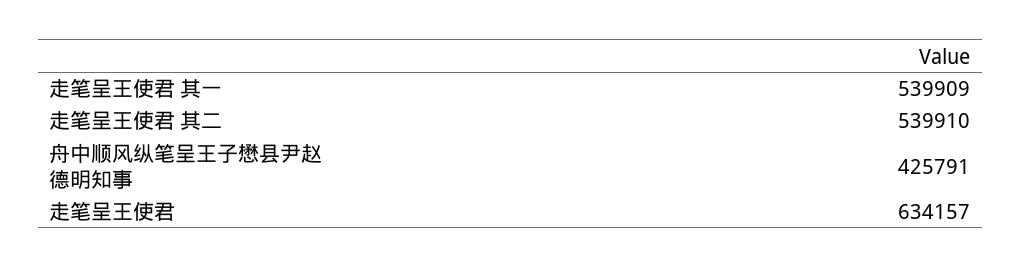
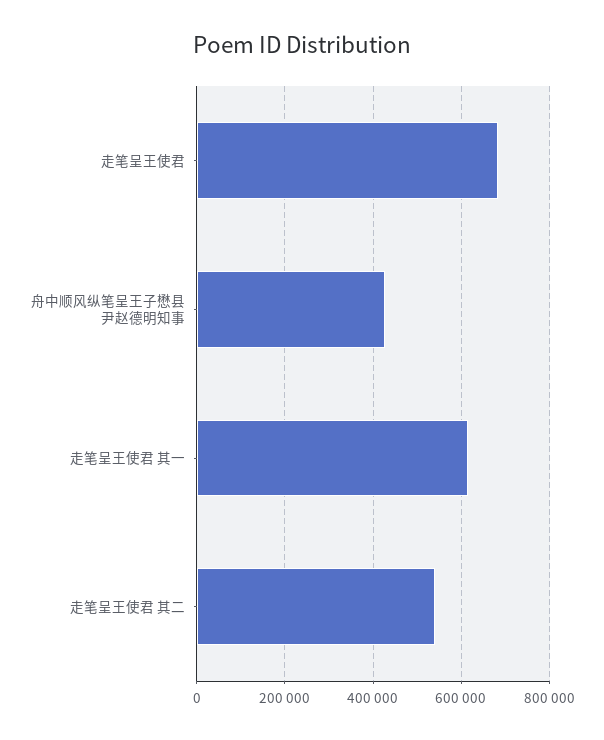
走笔呈王使君 其一: 539909 -> 620000
走笔呈王使君: 634157 -> 680000

